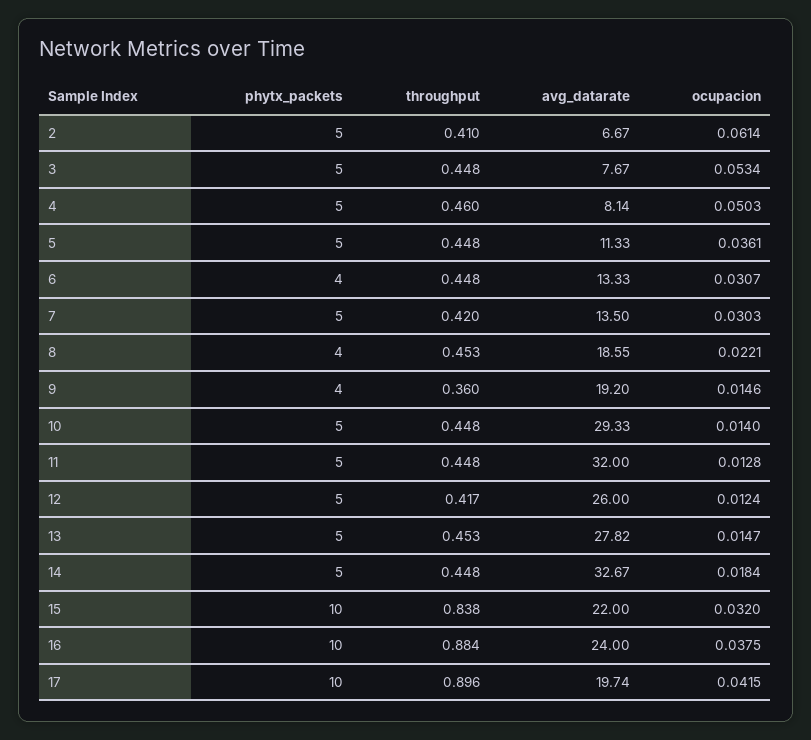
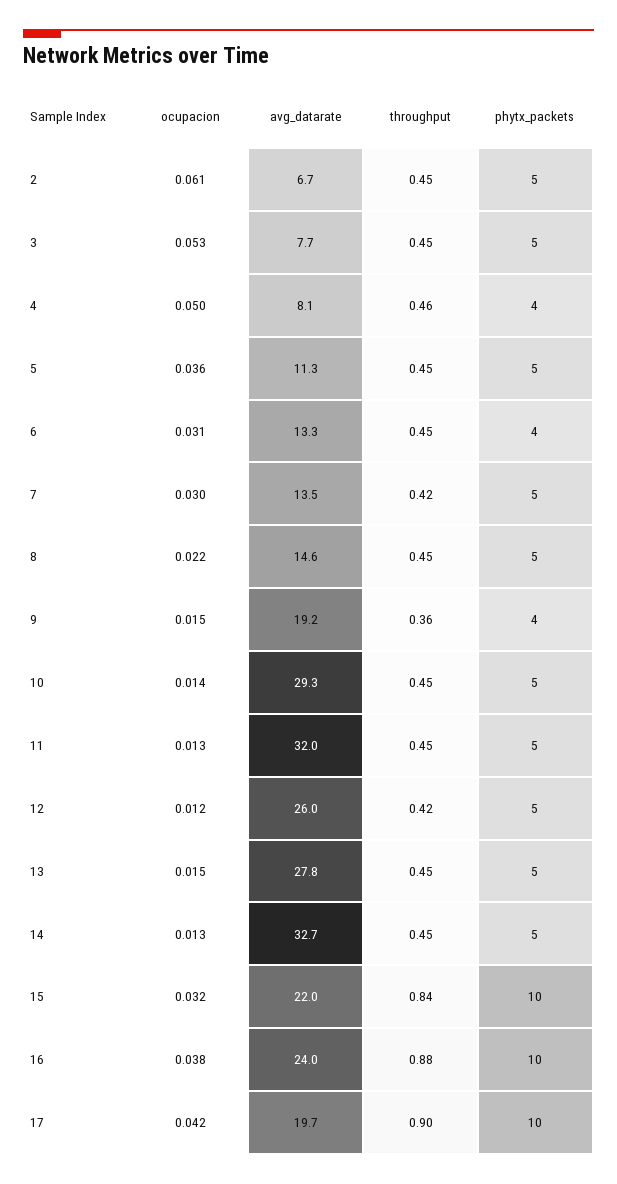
throughput, 2: 0.41 -> 0.45
phytx_packets, 4: 5 -> 4
phytx_packets, 8: 4 -> 5
avg_datarate, 8: 18.55 -> 14.6
ocupacion, 14: 0.0184 -> 0.013

